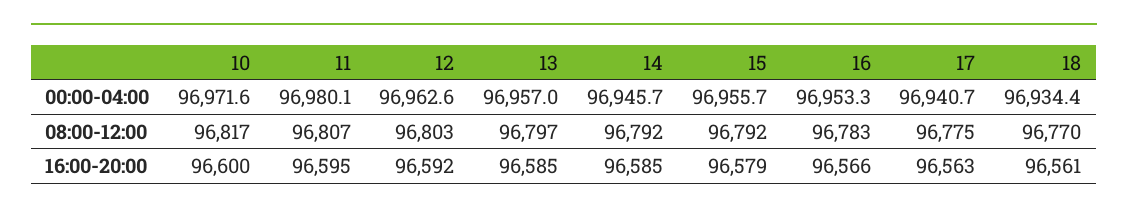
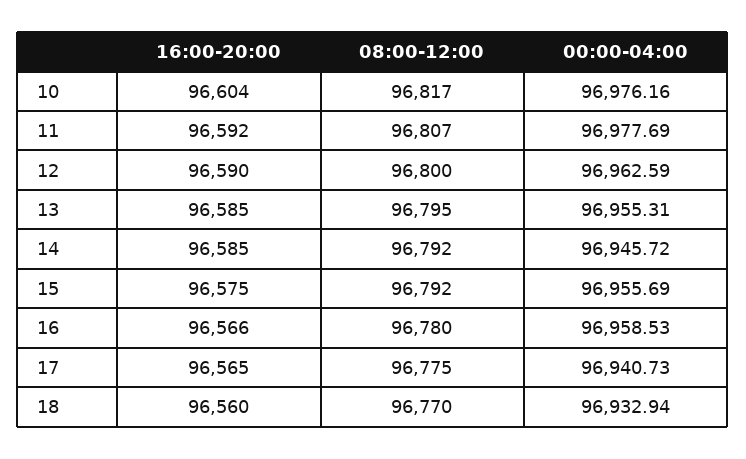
10, 00:00-04:00: 96971.6 -> 96976.16
11, 00:00-04:00: 96980.1 -> 96977.69
13, 00:00-04:00: 96957 -> 96955.31
16, 00:00-04:00: 96953.3 -> 96958.53
18, 00:00-04:00: 96934.4 -> 96932.94
12, 08:00-12:00: 96803 -> 96800
13, 08:00-12:00: 96797 -> 96795
16, 08:00-12:00: 96783 -> 96780
10, 16:00-20:00: 96600 -> 96604
11, 16:00-20:00: 96595 -> 96592
12, 16:00-20:00: 96592 -> 96590
15, 16:00-20:00: 96579 -> 96575
17, 16:00-20:00: 96563 -> 96565
18, 16:00-20:00: 96561 -> 96560

